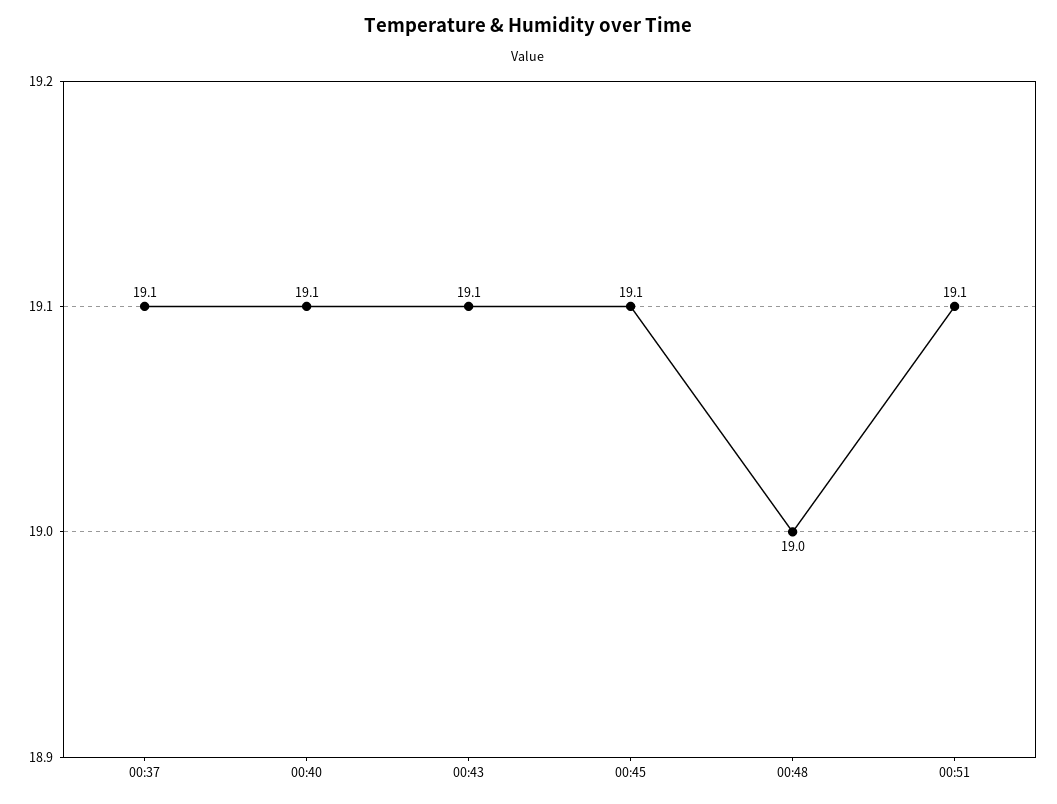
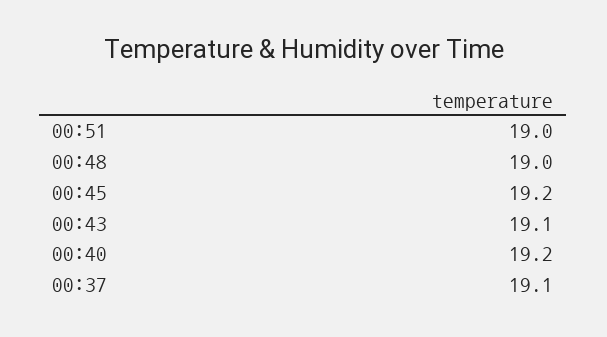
00:40: 19.1 -> 19.2
00:45: 19.1 -> 19.2
00:51: 19.1 -> 19

